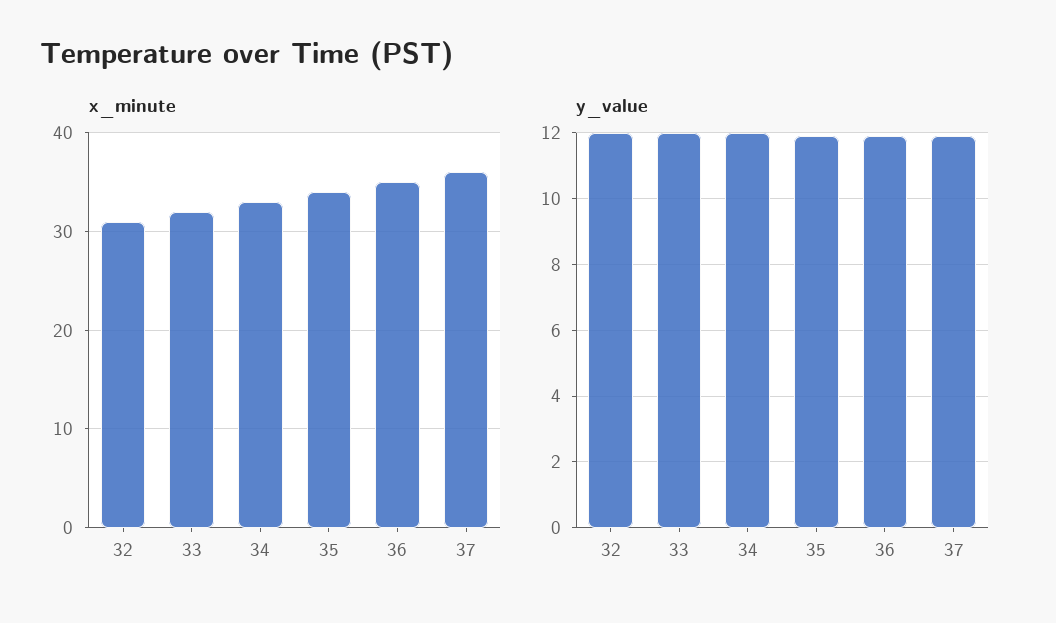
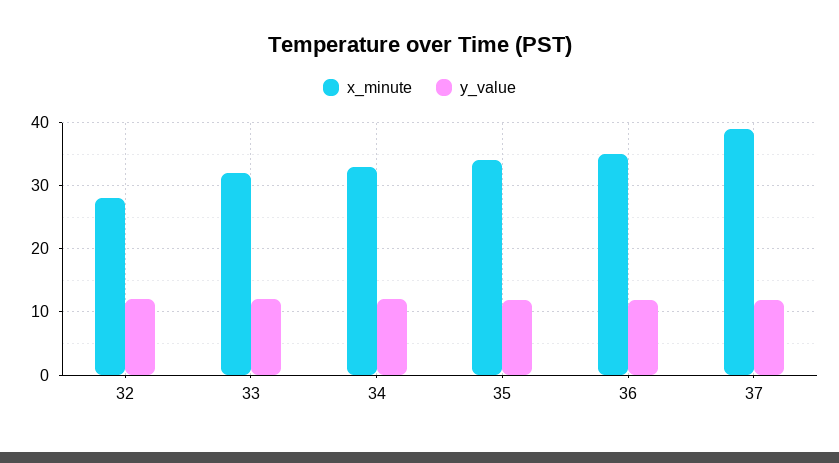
x_minute, 32: 31 -> 28
x_minute, 37: 36 -> 39

